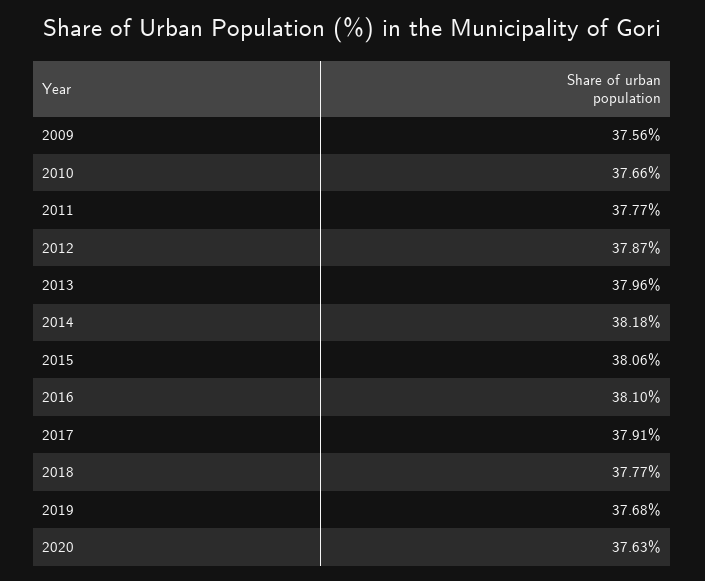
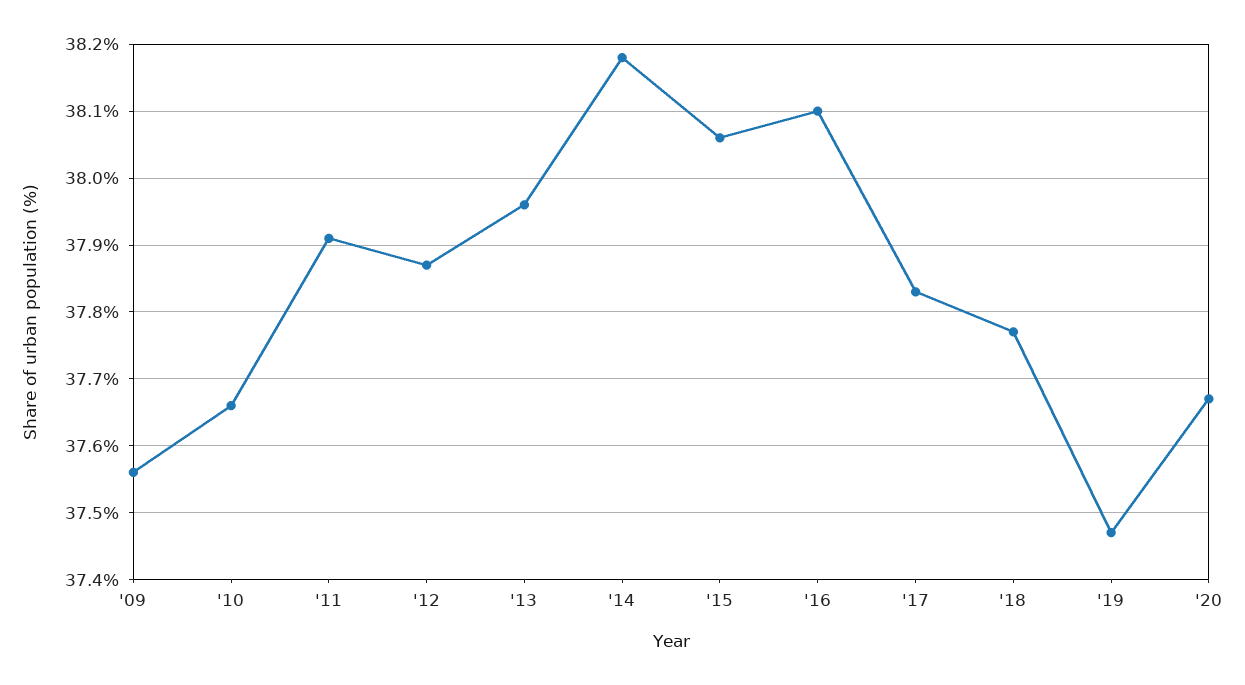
2011: 37.77 -> 37.91
2017: 37.91 -> 37.83
2019: 37.68 -> 37.47
2020: 37.63 -> 37.67

